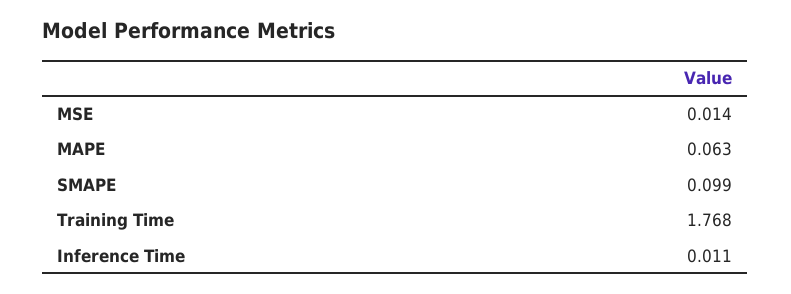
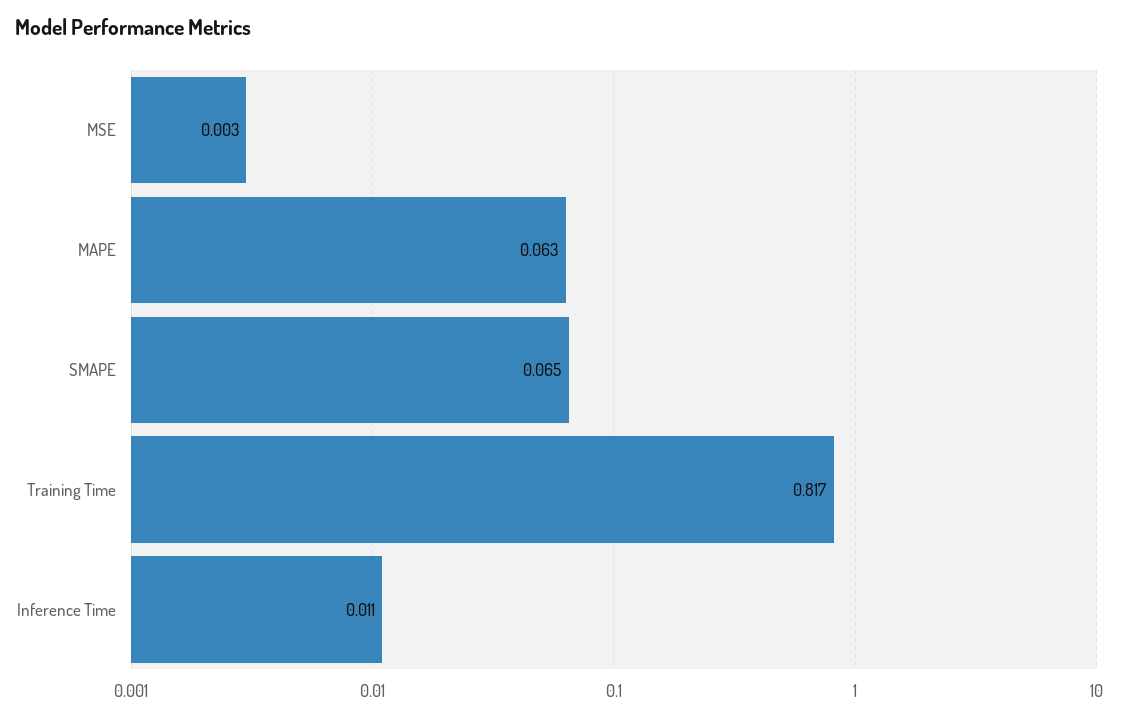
MSE: 0.014 -> 0.003
SMAPE: 0.099 -> 0.065
Training Time: 1.768 -> 0.817

